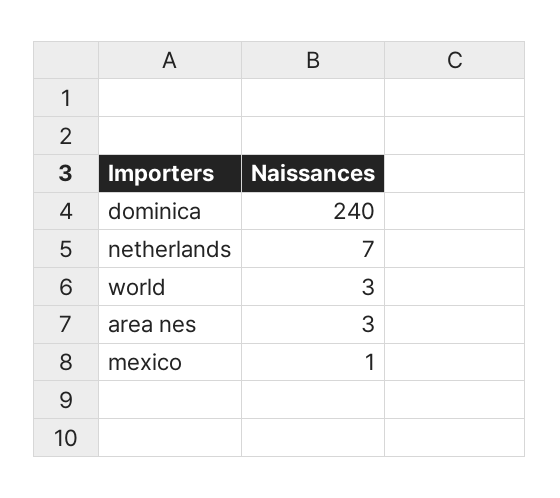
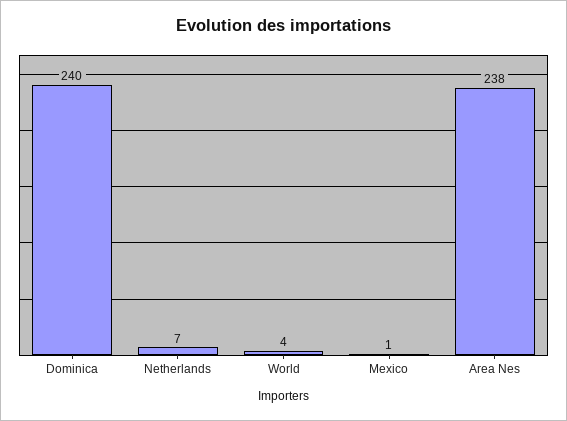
world: 3 -> 4
area nes: 3 -> 238

